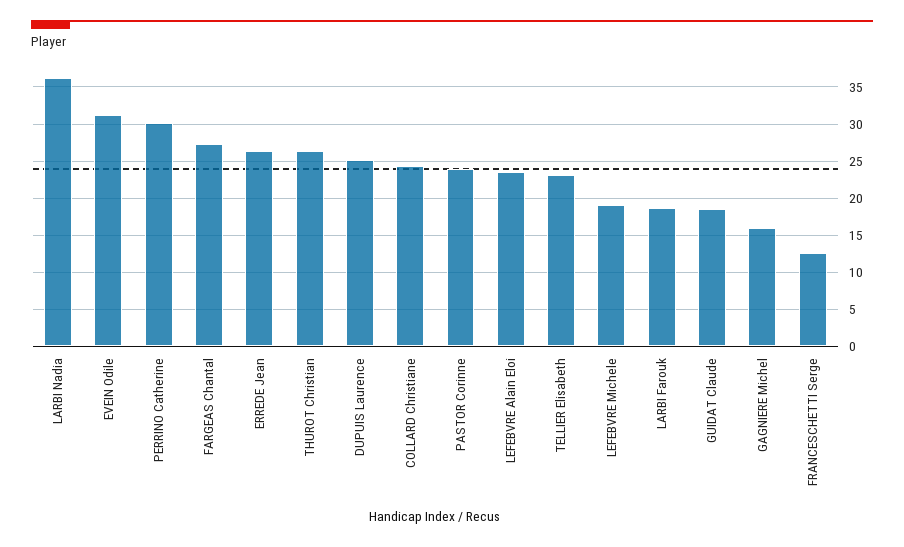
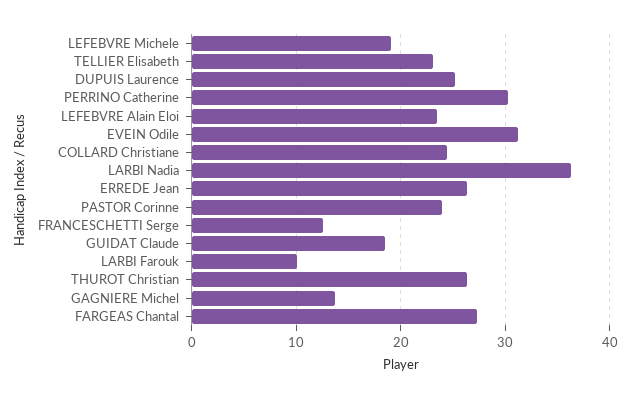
LARBI Farouk: 19 -> 10
GAGNIERE Michel: 16 -> 14

